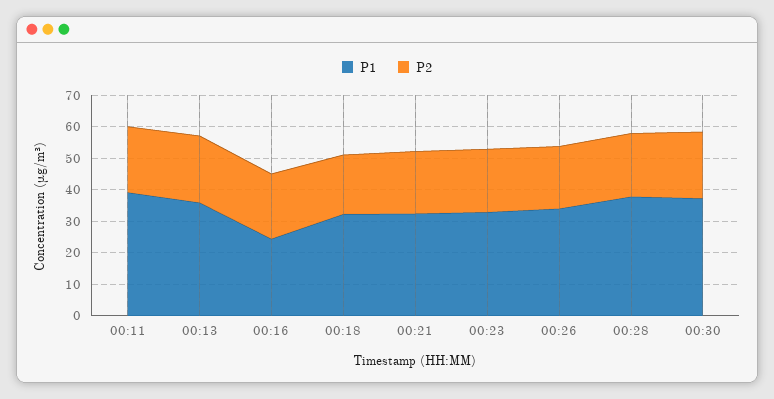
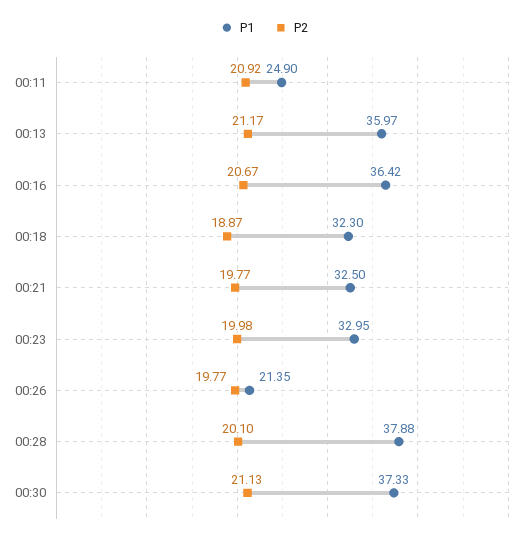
P1, 00:11: 40 -> 24.9
P1, 00:16: 25 -> 36.42
P1, 00:26: 35 -> 21.35

